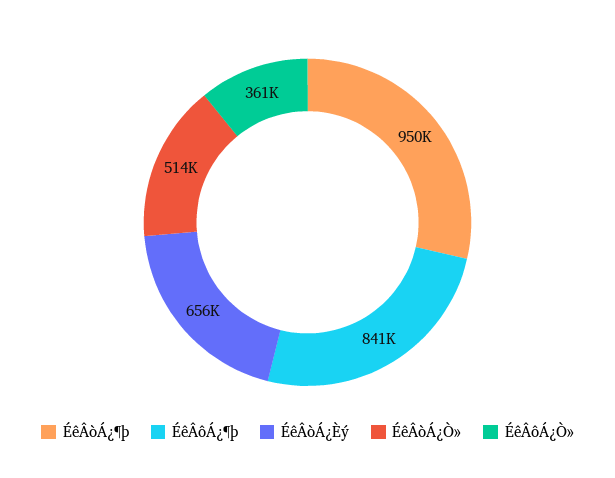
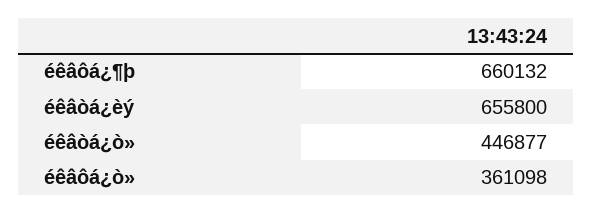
ÉêÂòÁ¿¶þ: 950000 -> none
ÉêÂôÁ¿¶þ: 841000 -> 660132
ÉêÂòÁ¿Ò»: 514000 -> 446877

